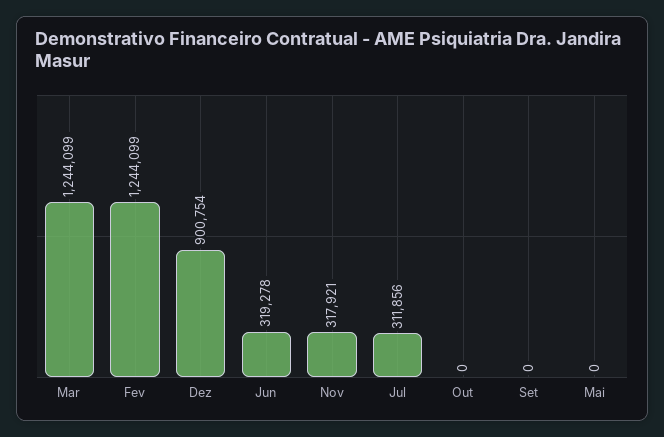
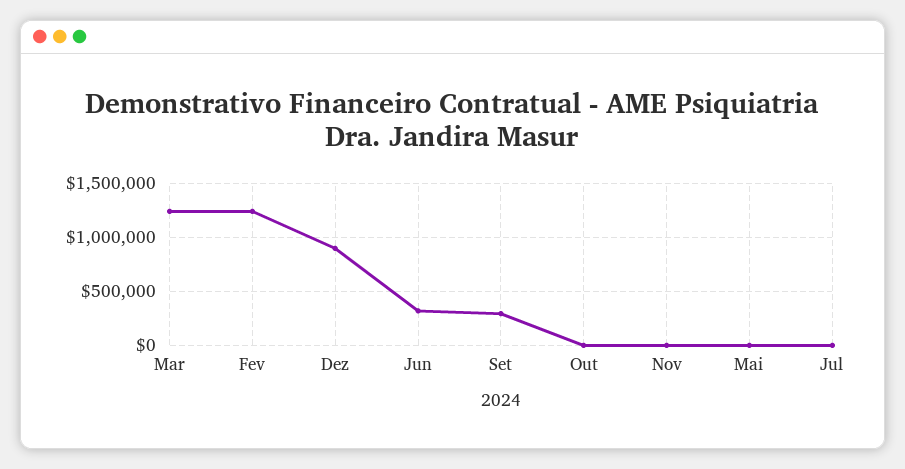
Nov: 317921 -> 0
Jul: 311856 -> 0
Set: 0 -> 300000

